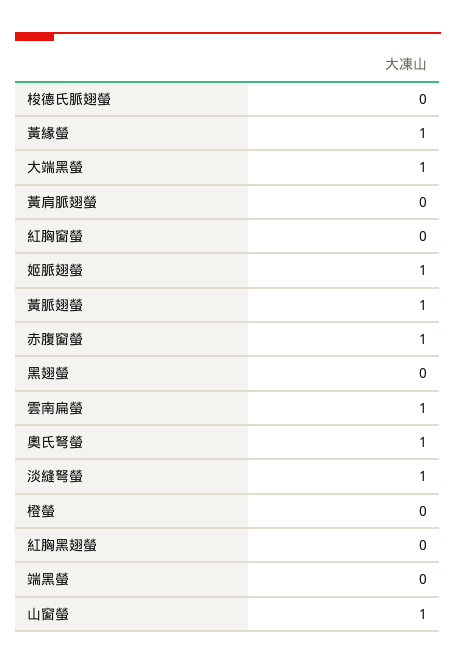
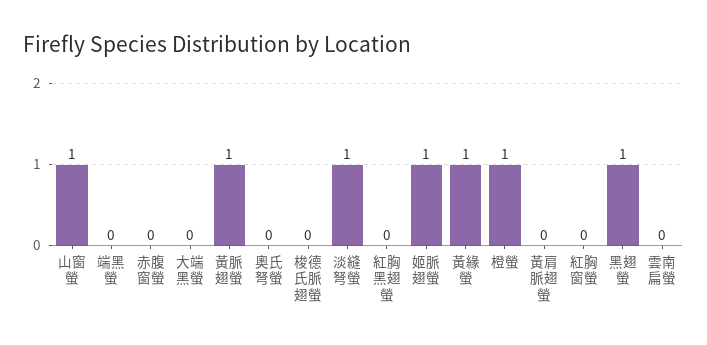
大端黑螢: 1 -> 0
赤腹窗螢: 1 -> 0
黑翅螢: 0 -> 1
雲南扁螢: 1 -> 0
奧氏弩螢: 1 -> 0
橙螢: 0 -> 1

